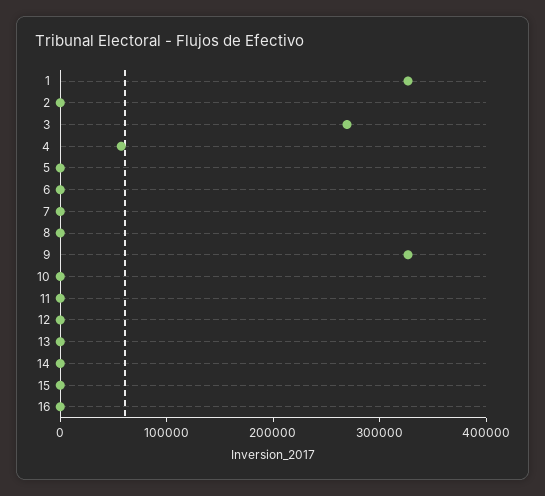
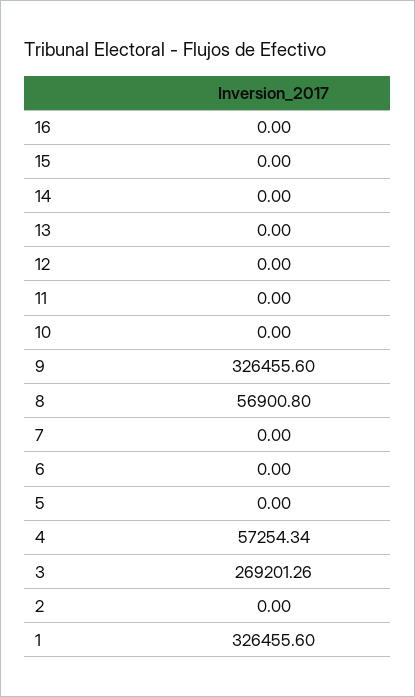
8: 0 -> 56900.8

